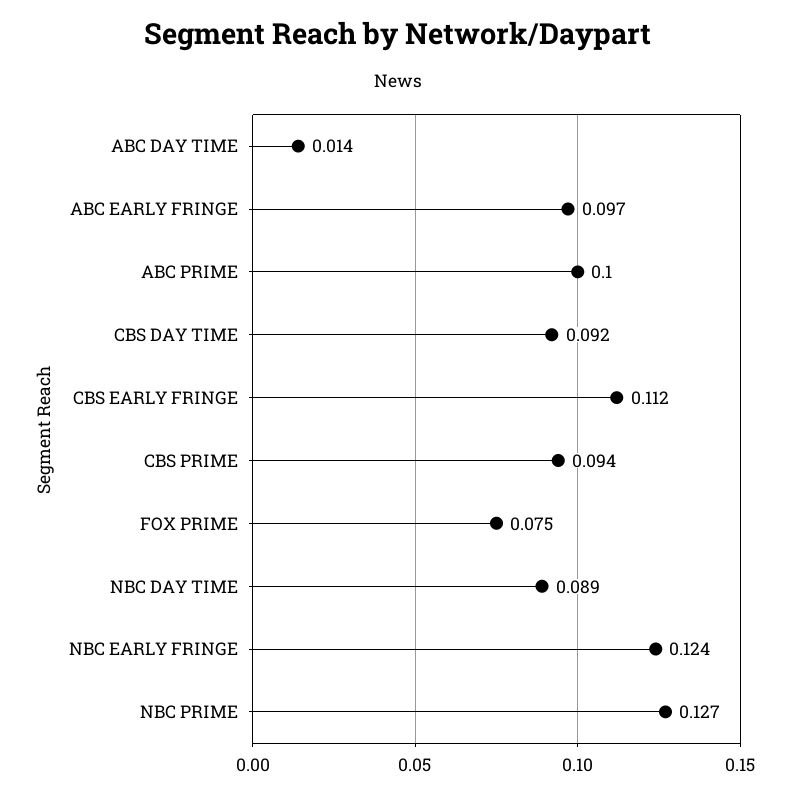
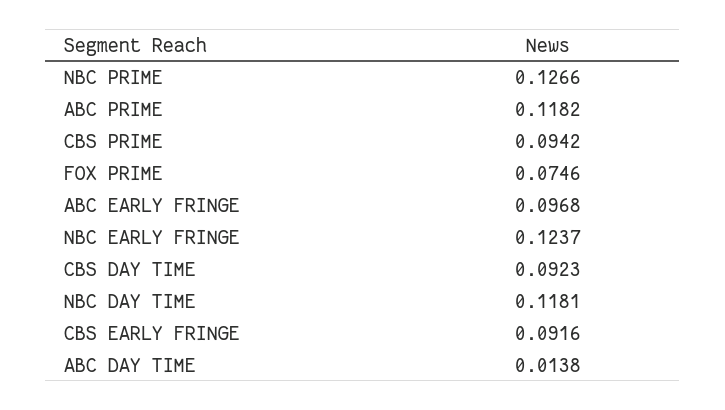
ABC PRIME: 0.1 -> 0.1182
CBS EARLY FRINGE: 0.112 -> 0.0916
NBC DAY TIME: 0.089 -> 0.1181

